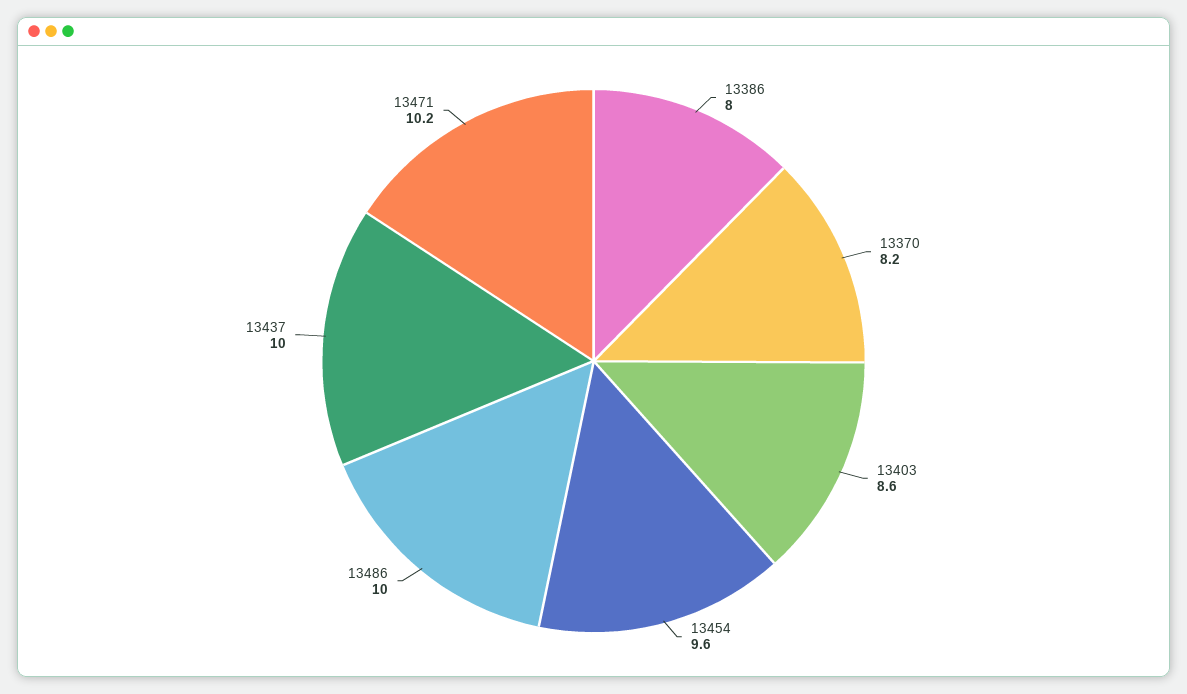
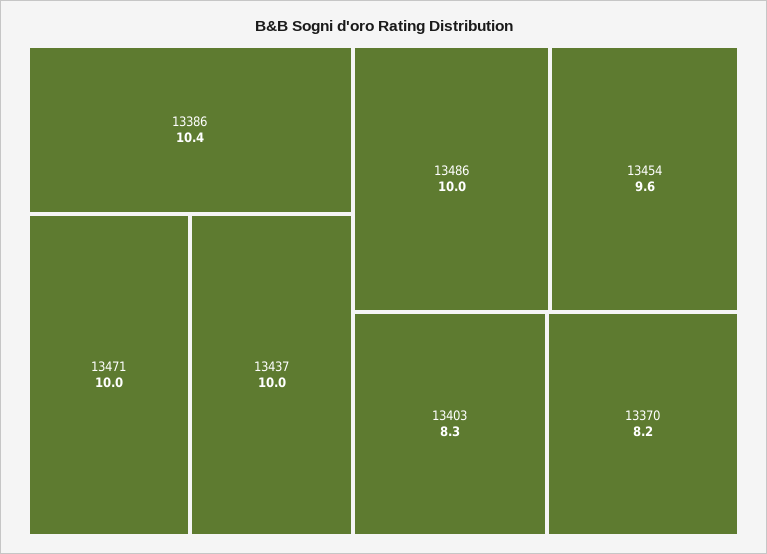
13386: 8 -> 10.4
13403: 8.6 -> 8.3
13471: 10.2 -> 10

